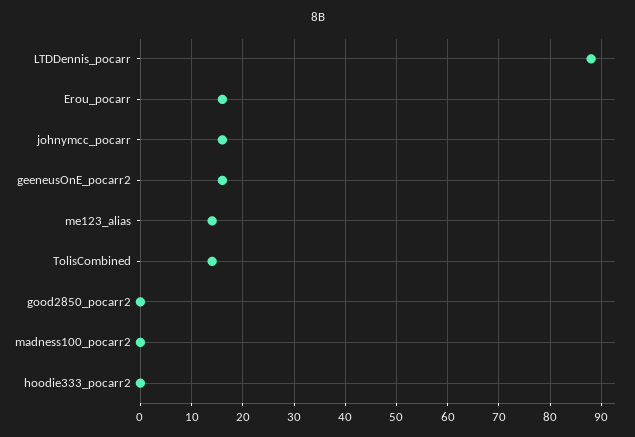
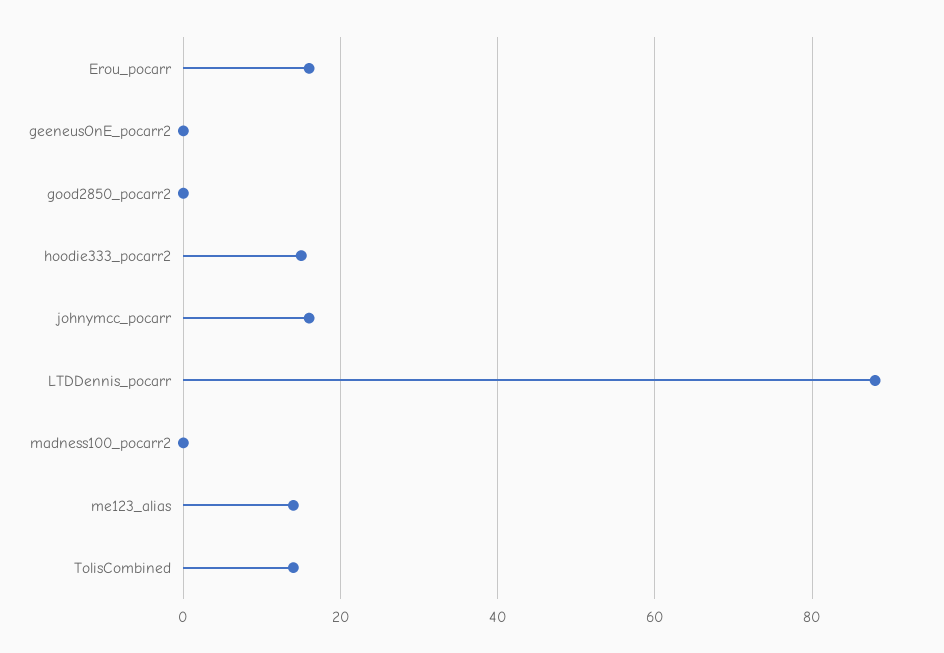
geeneusOnE_pocarr2: 15 -> 0
hoodie333_pocarr2: 0 -> 15

